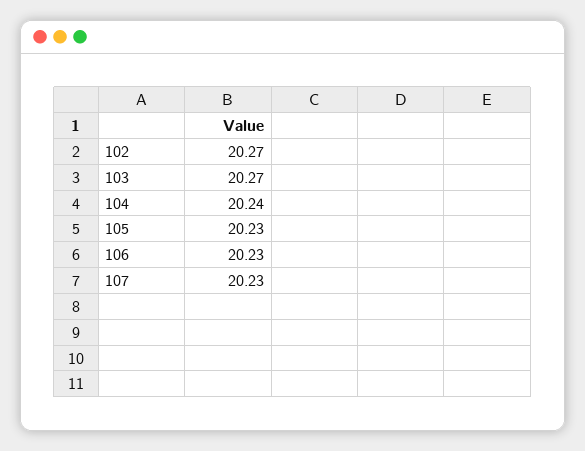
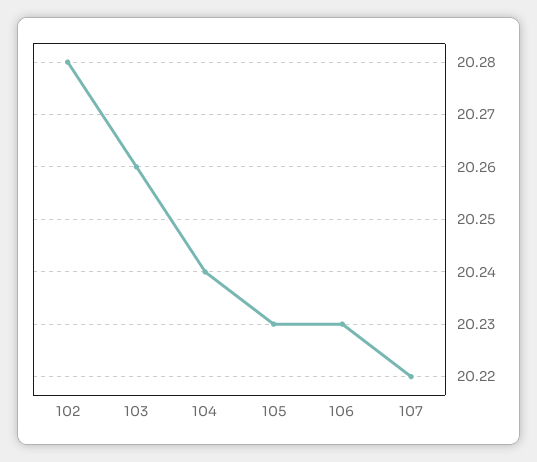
102: 20.27 -> 20.28
103: 20.27 -> 20.26
107: 20.23 -> 20.22

